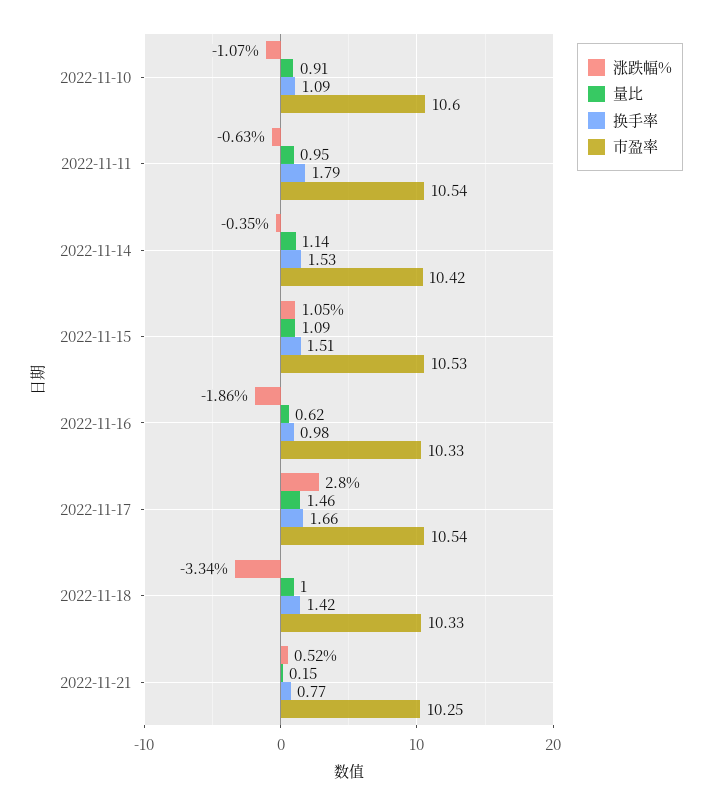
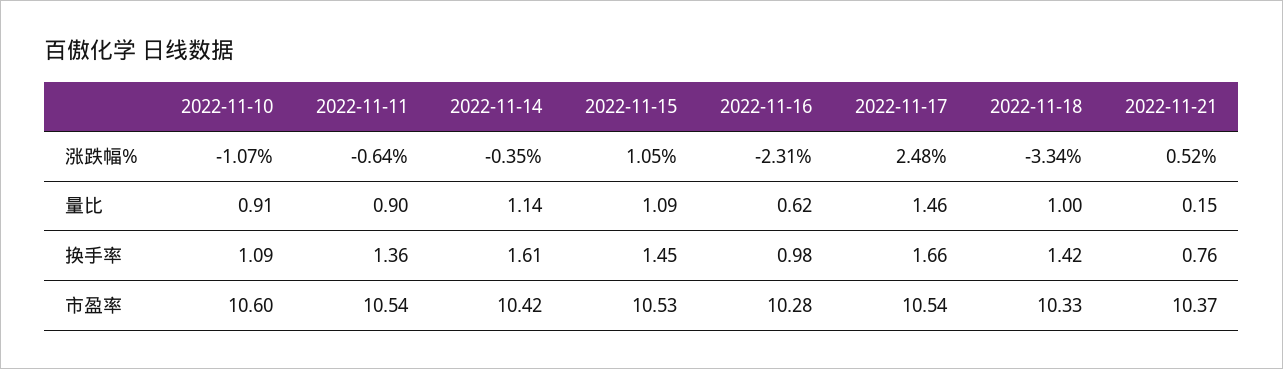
涨跌幅%, 2022-11-11: -0.63 -> -0.64
量比, 2022-11-11: 0.95 -> 0.9
换手率, 2022-11-11: 1.79 -> 1.36
换手率, 2022-11-14: 1.53 -> 1.61
换手率, 2022-11-15: 1.51 -> 1.45
涨跌幅%, 2022-11-16: -1.86 -> -2.31
市盈率, 2022-11-16: 10.33 -> 10.28
涨跌幅%, 2022-11-17: 2.8 -> 2.48
换手率, 2022-11-21: 0.77 -> 0.76
市盈率, 2022-11-21: 10.25 -> 10.37

